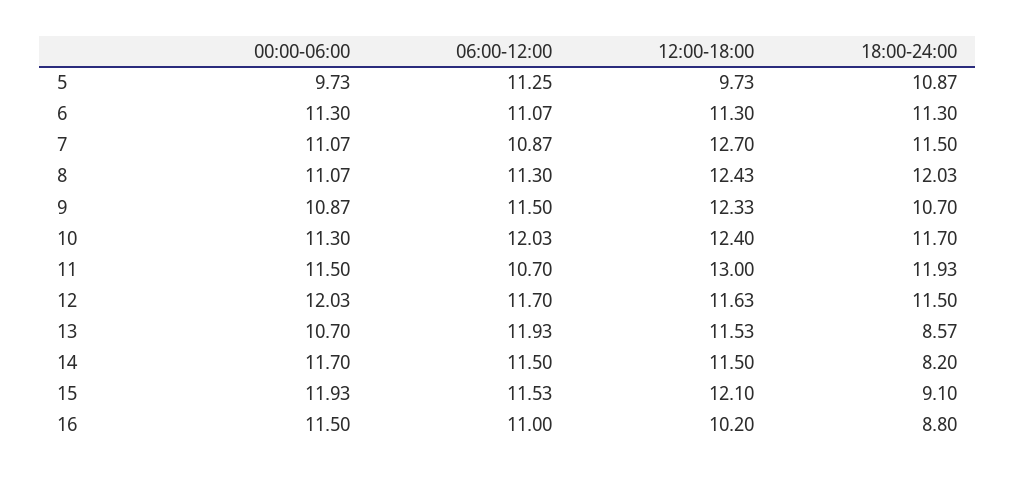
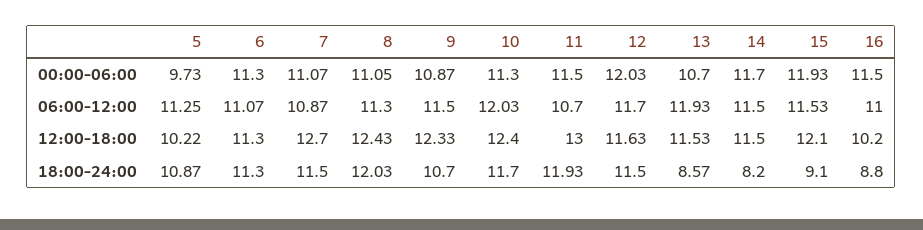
12:00-18:00, 5: 9.73 -> 10.22
00:00-06:00, 8: 11.07 -> 11.05

